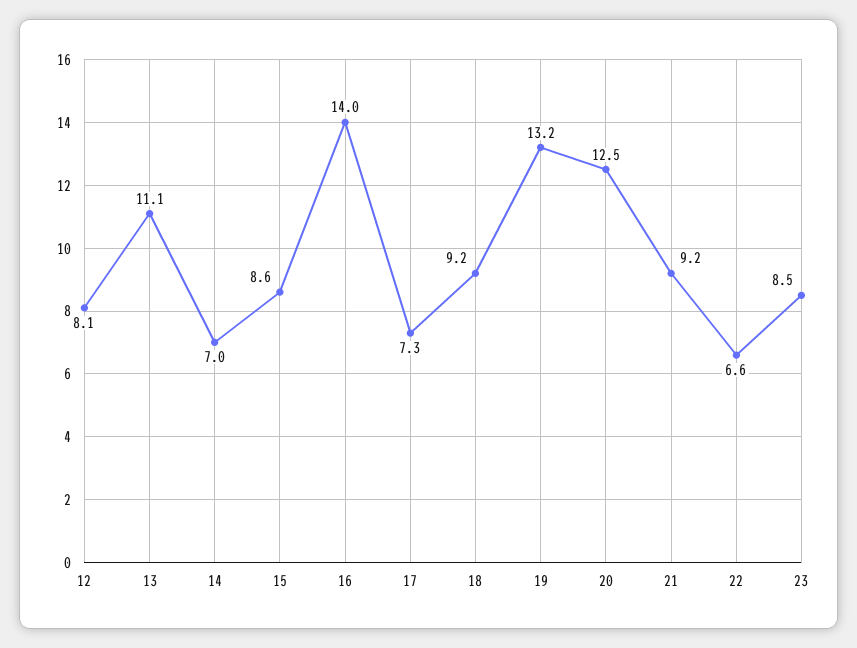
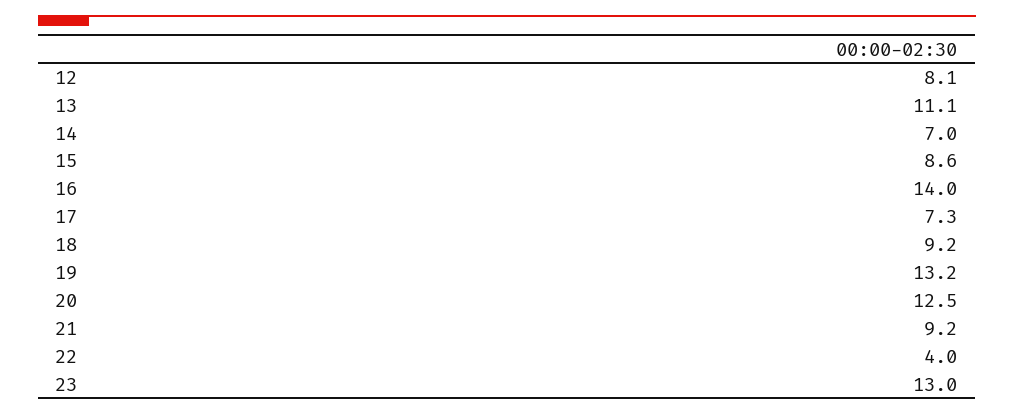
22: 6.6 -> 4
23: 8.5 -> 13

